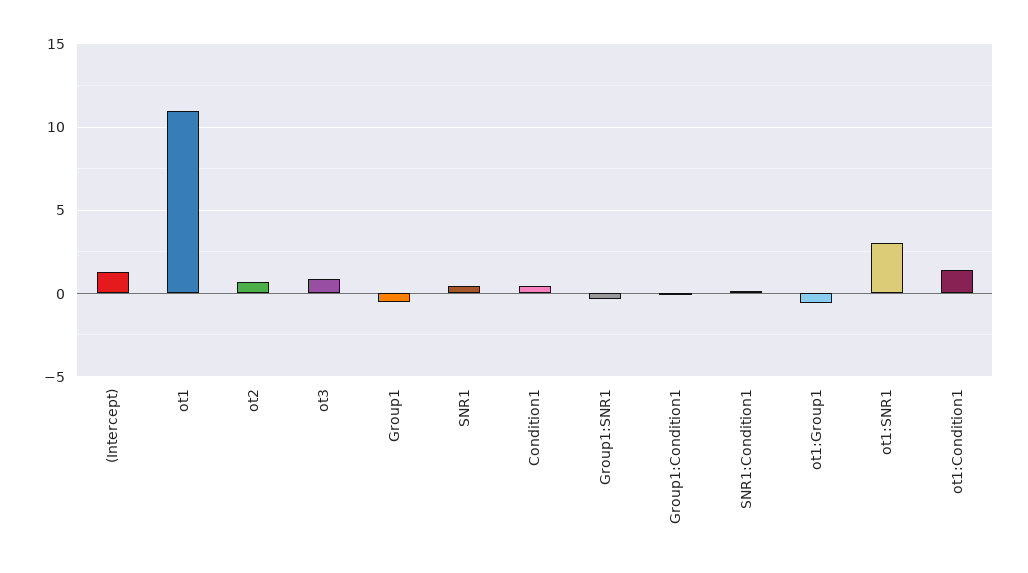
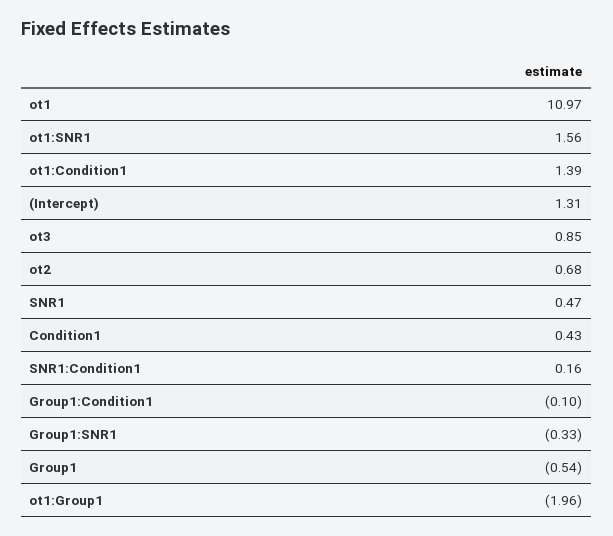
ot1:Group1: -0.5 -> -1.96
ot1:SNR1: 3 -> 1.56

